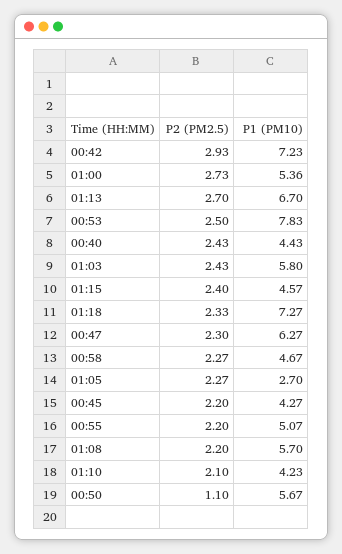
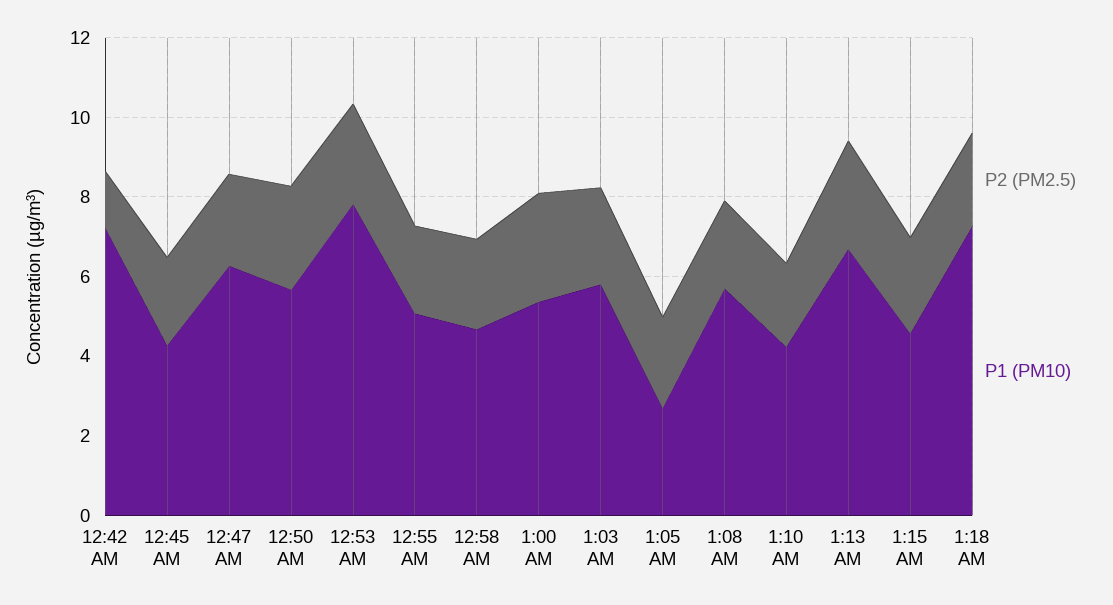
P2 (PM2.5), 00:42: 2.93 -> 1.5
P2 (PM2.5), 00:40: 2.43 -> none
P1 (PM10), 00:40: 4.43 -> none
P2 (PM2.5), 00:50: 1.1 -> 2.5

